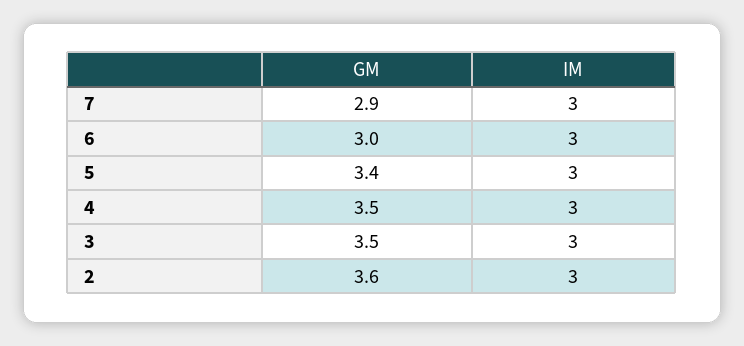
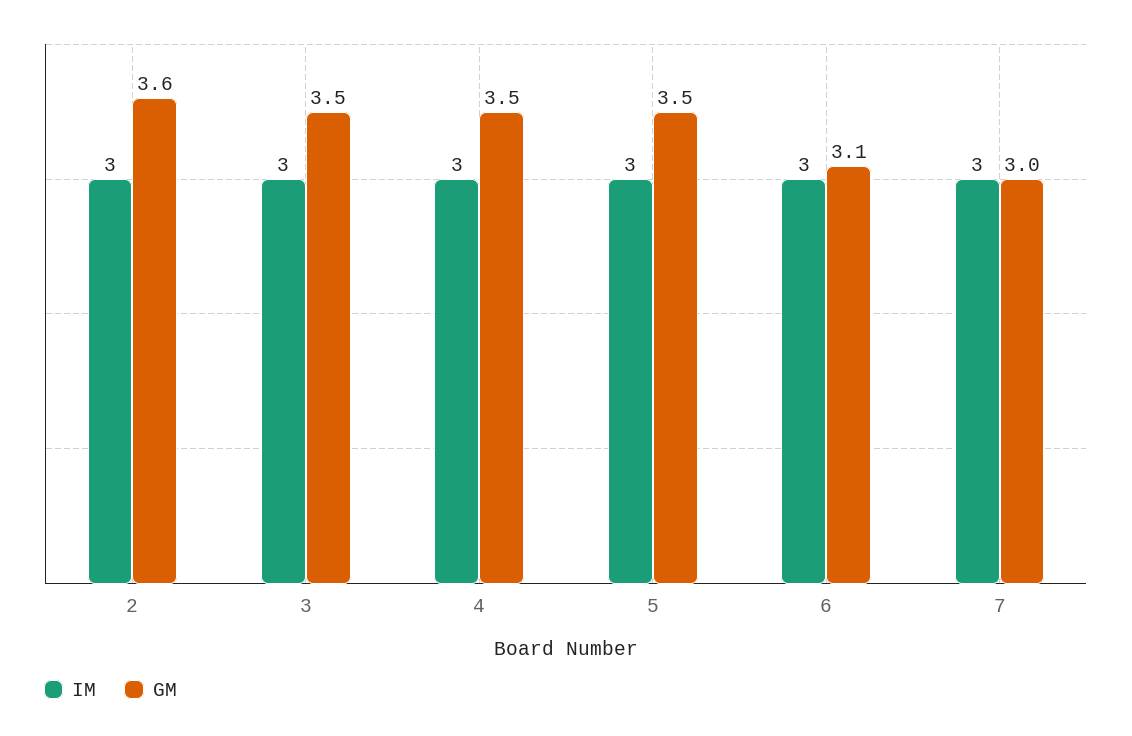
GM, 7: 2.9 -> 3
GM, 6: 3 -> 3.1
GM, 5: 3.4 -> 3.5

